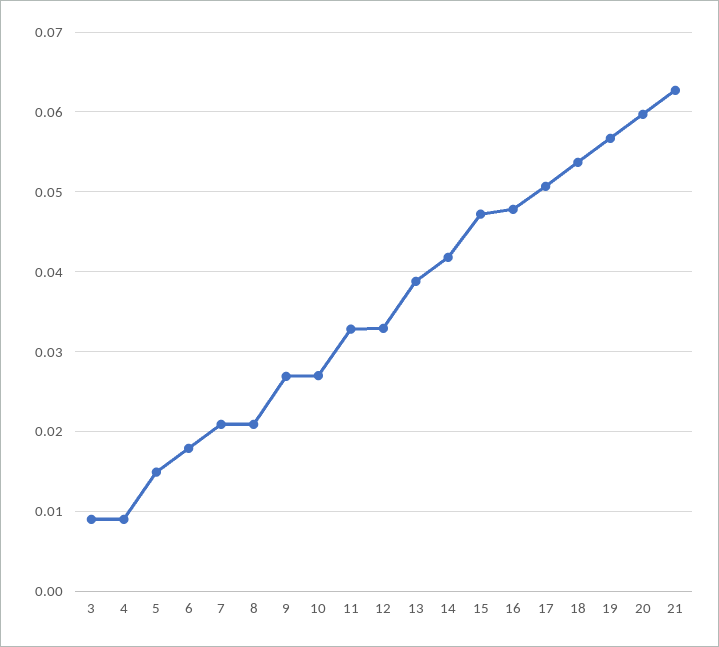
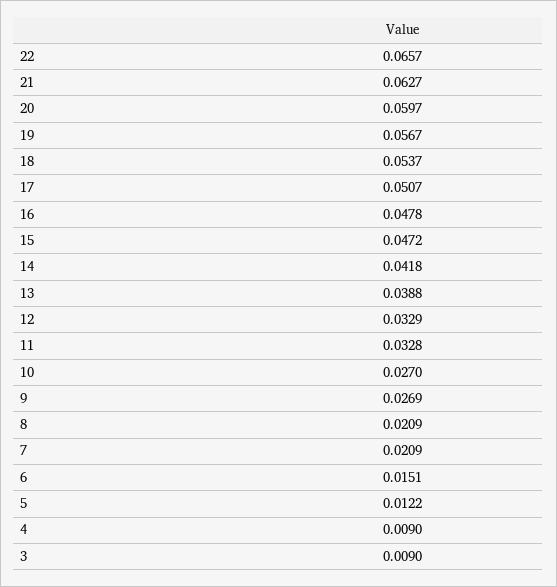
5: 0.015 -> 0.0122
6: 0.018 -> 0.0151
22: none -> 0.0657

